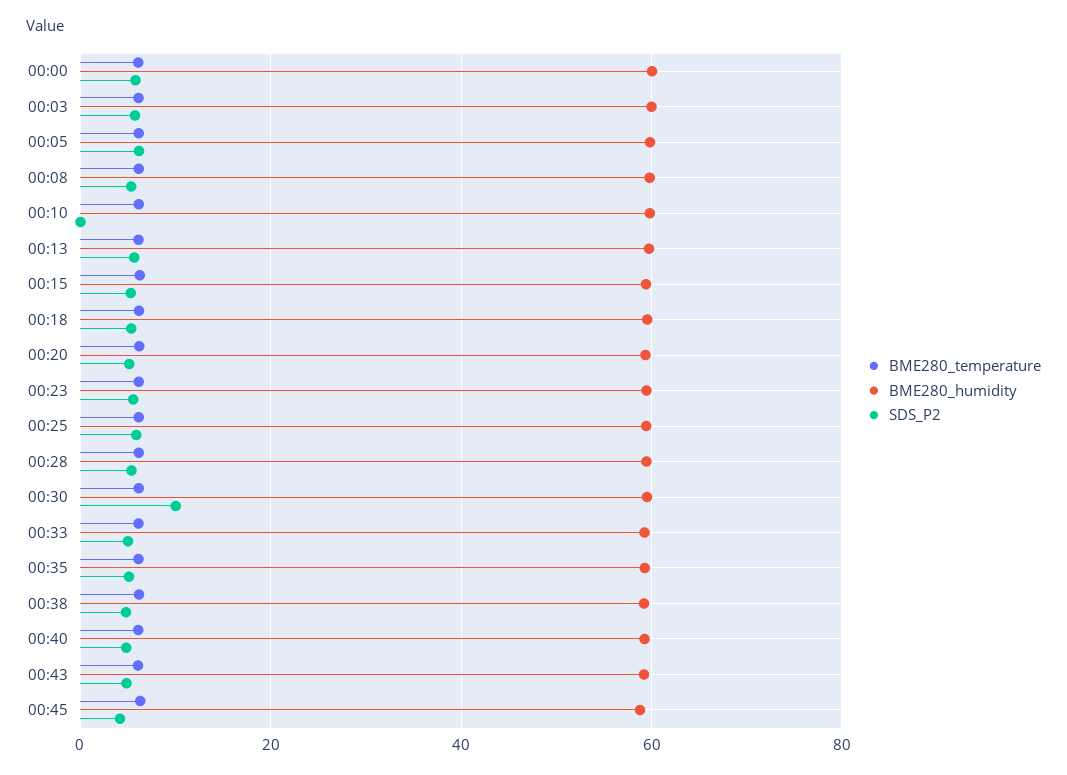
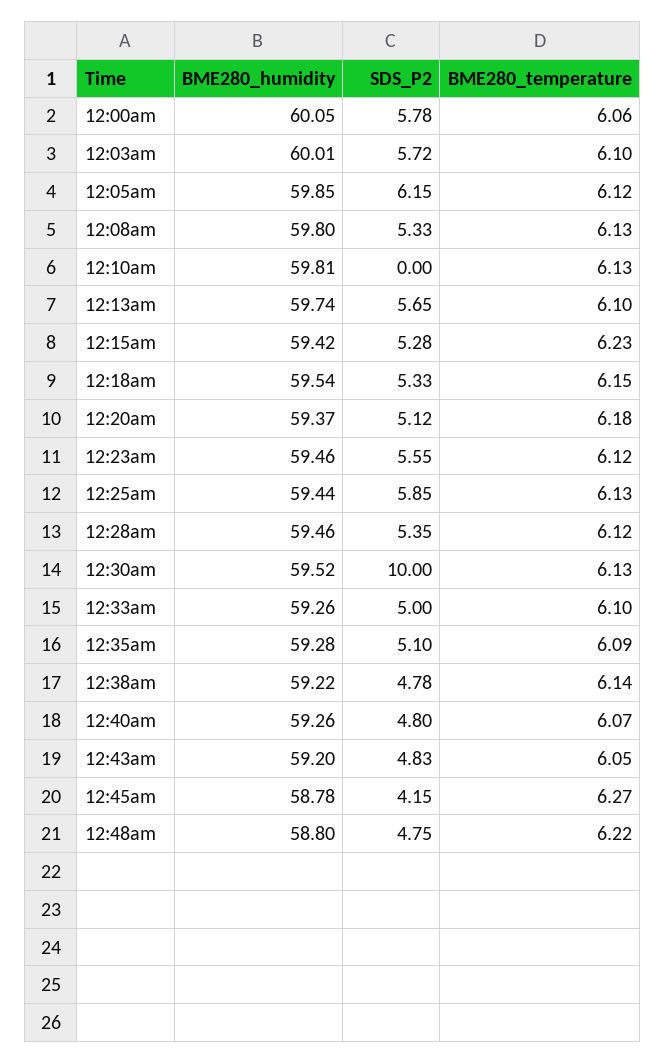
BME280_humidity, 12:48am: none -> 58.8
SDS_P2, 12:48am: none -> 4.75
BME280_temperature, 12:48am: none -> 6.22

